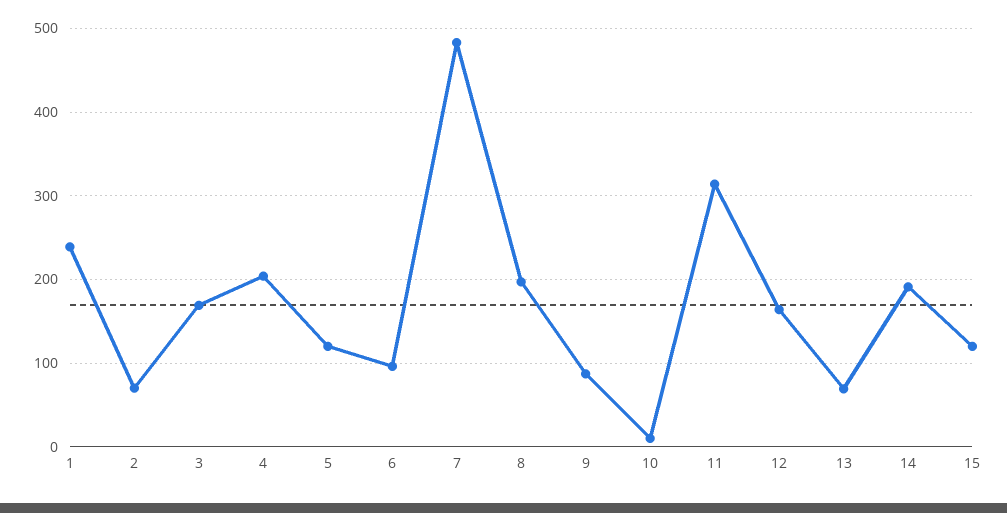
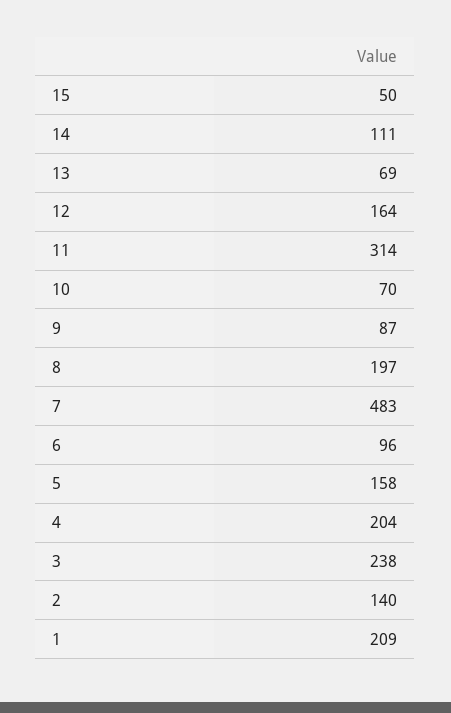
1: 240 -> 209
2: 70 -> 140
3: 170 -> 238
5: 120 -> 158
10: 10 -> 70
14: 190 -> 111
15: 120 -> 50

